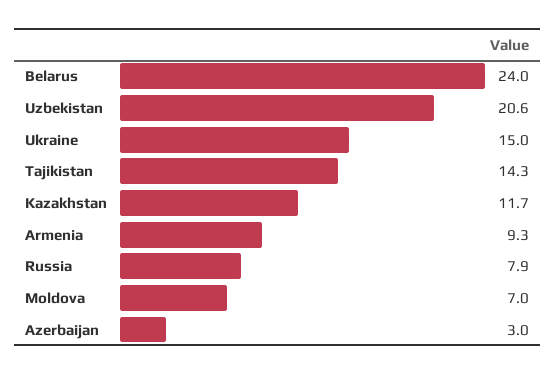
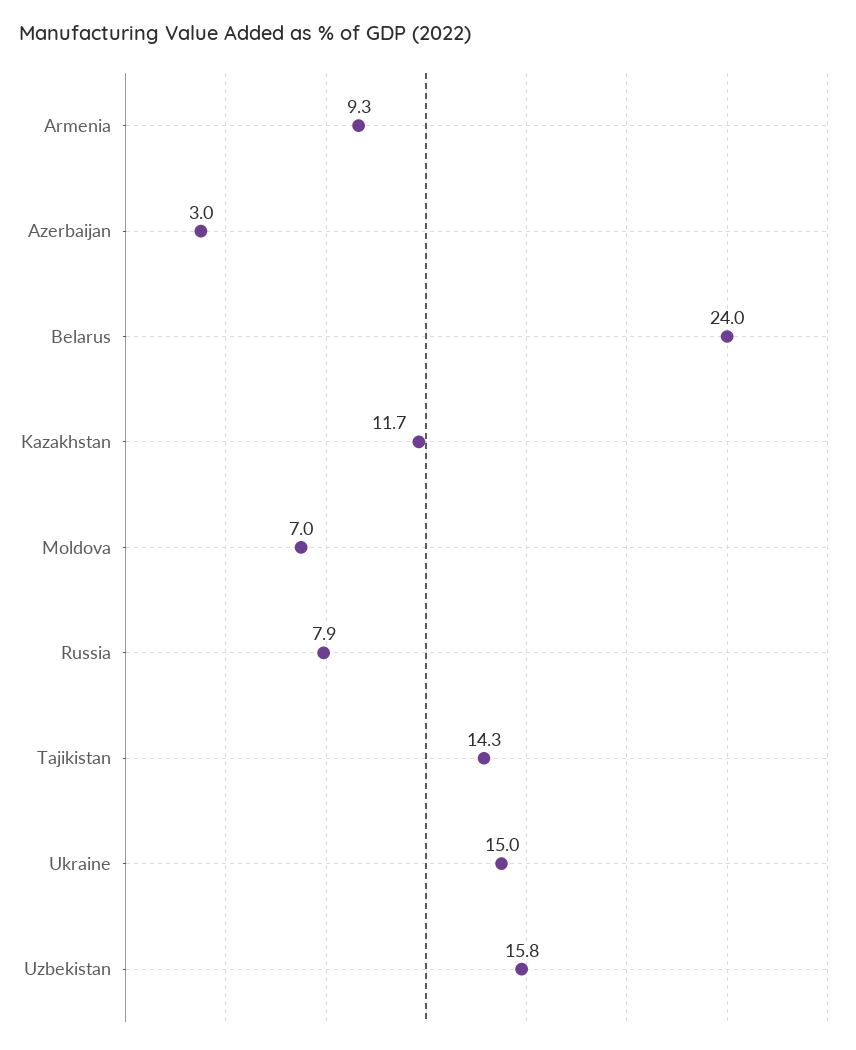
Uzbekistan: 20.6 -> 15.8

